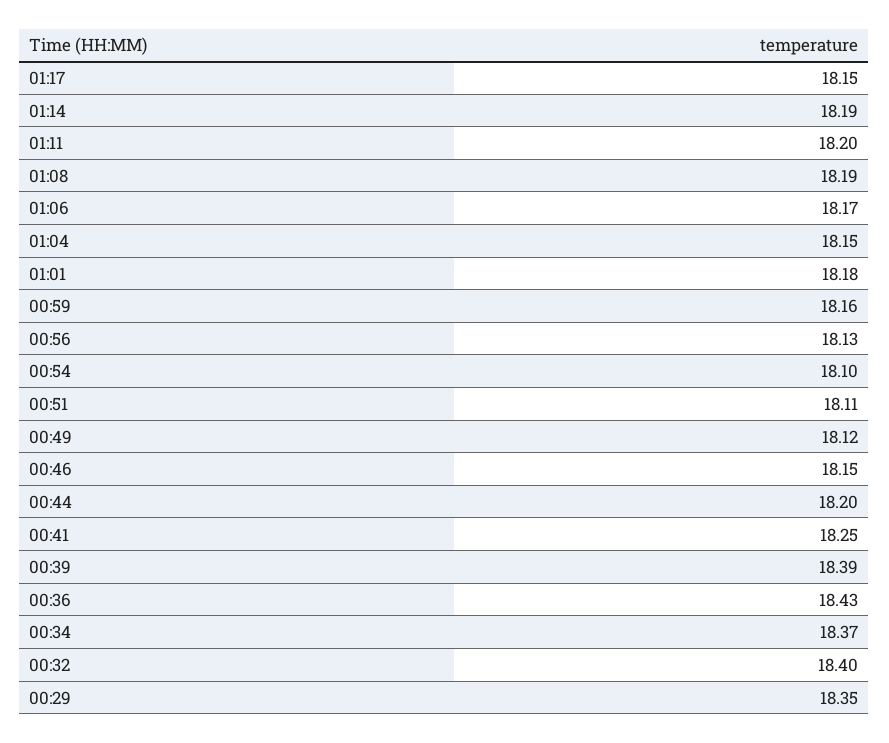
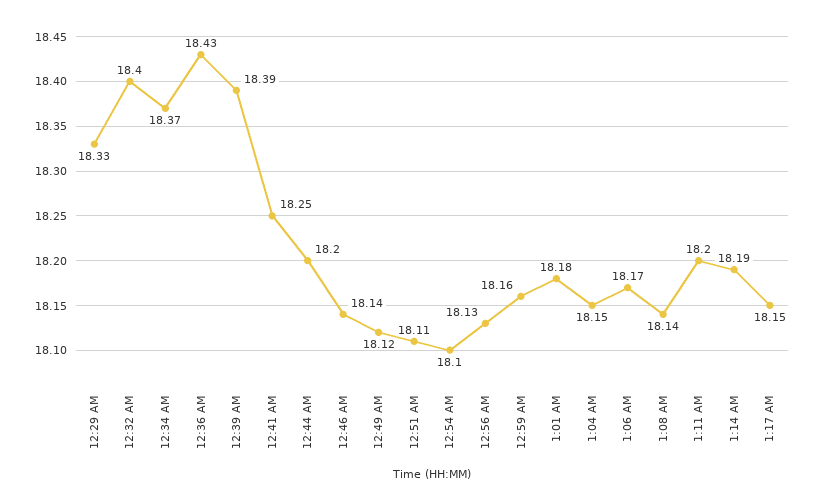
01:08: 18.19 -> 18.14
00:46: 18.15 -> 18.14
00:29: 18.35 -> 18.33

